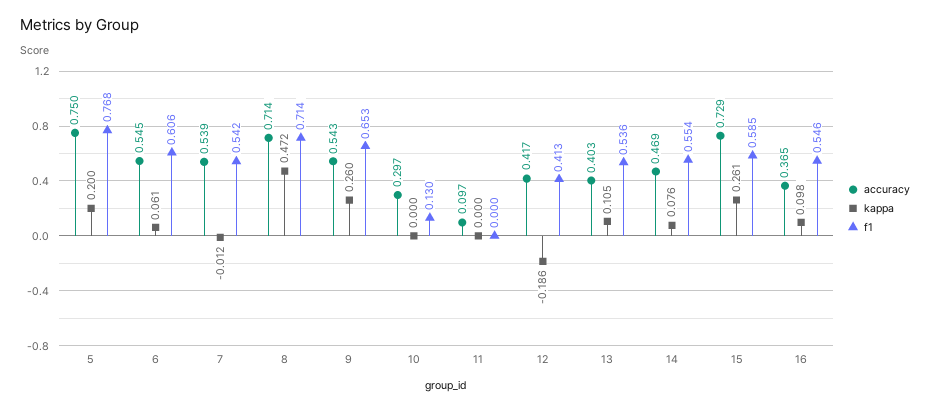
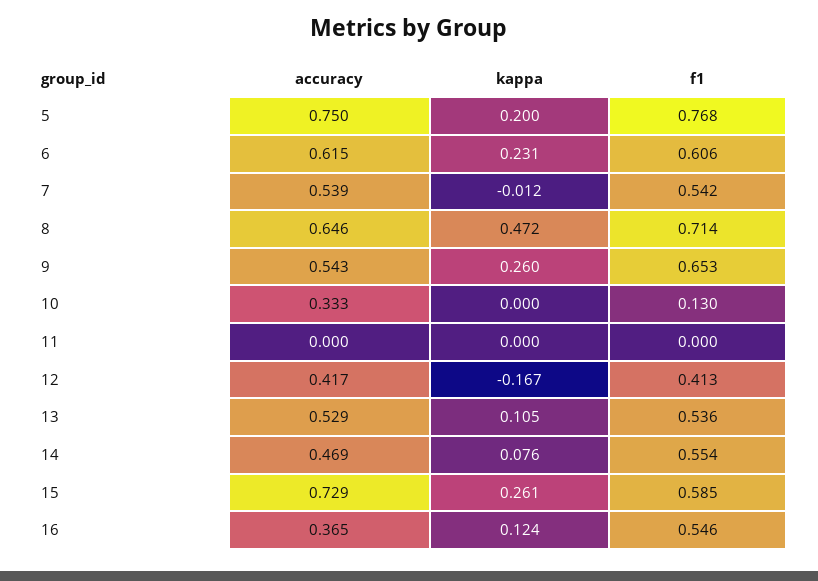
accuracy, 6: 0.545 -> 0.615
kappa, 6: 0.061 -> 0.231
accuracy, 8: 0.714 -> 0.646
accuracy, 10: 0.297 -> 0.333
accuracy, 11: 0.097 -> 0
kappa, 12: -0.186 -> -0.167
accuracy, 13: 0.403 -> 0.529
kappa, 16: 0.098 -> 0.124

